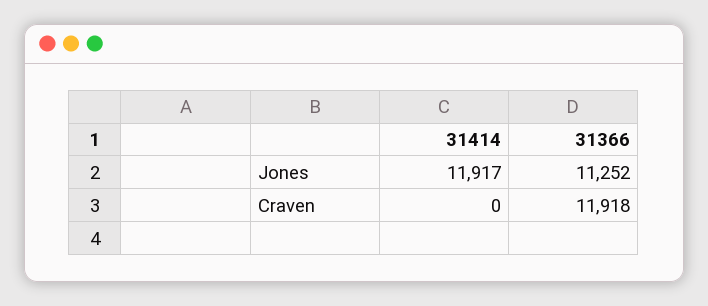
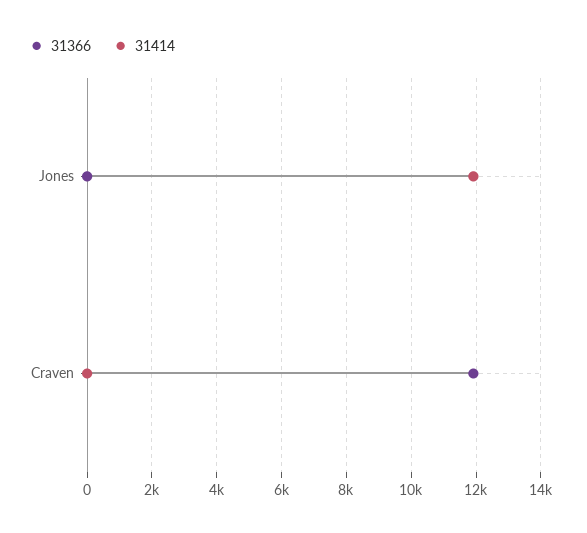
31366, Jones: 11252 -> 0

